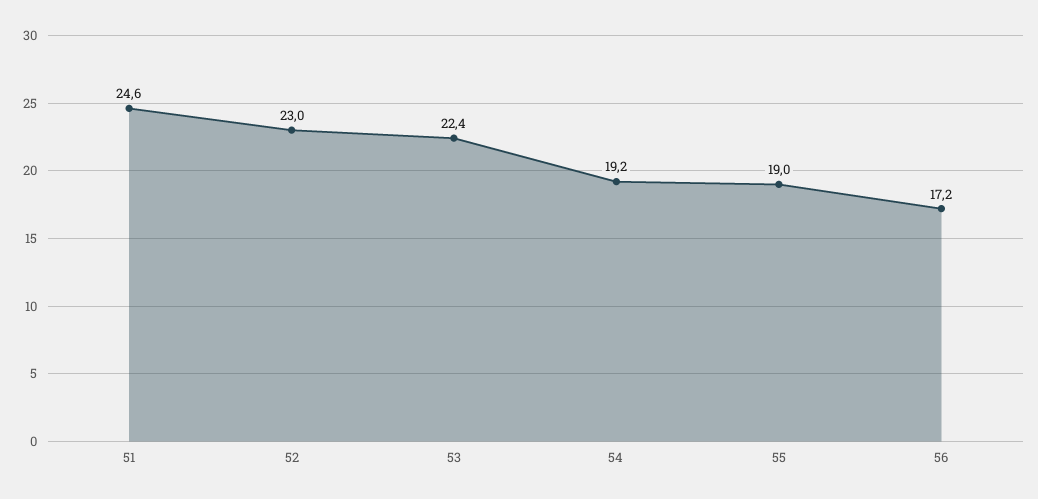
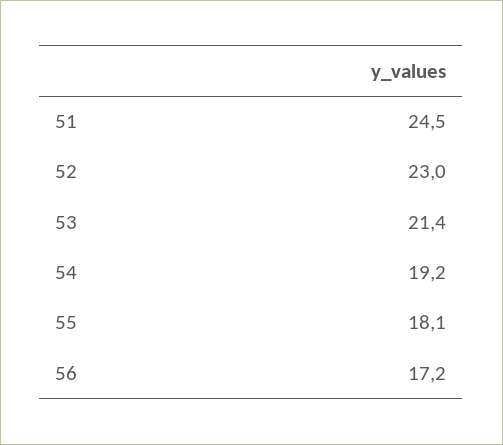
51: 24.6 -> 24.5
53: 22.4 -> 21.4
55: 19 -> 18.1

